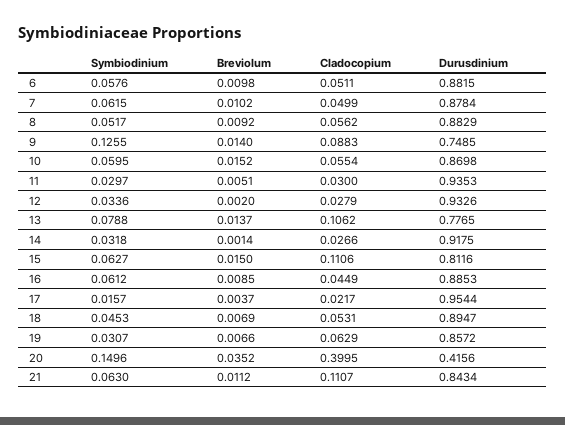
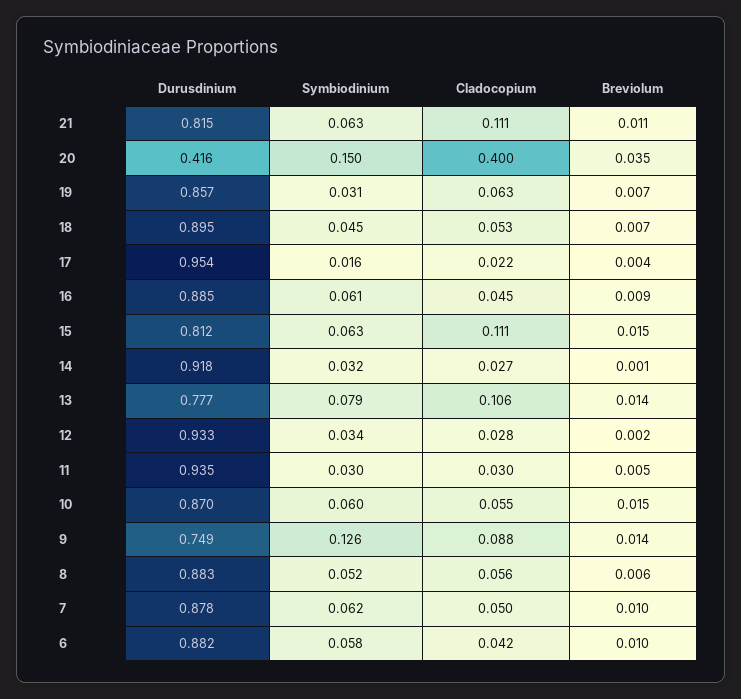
Cladocopium, 6: 0.0511 -> 0.042
Breviolum, 8: 0.0092 -> 0.006
Durusdinium, 21: 0.8434 -> 0.815

